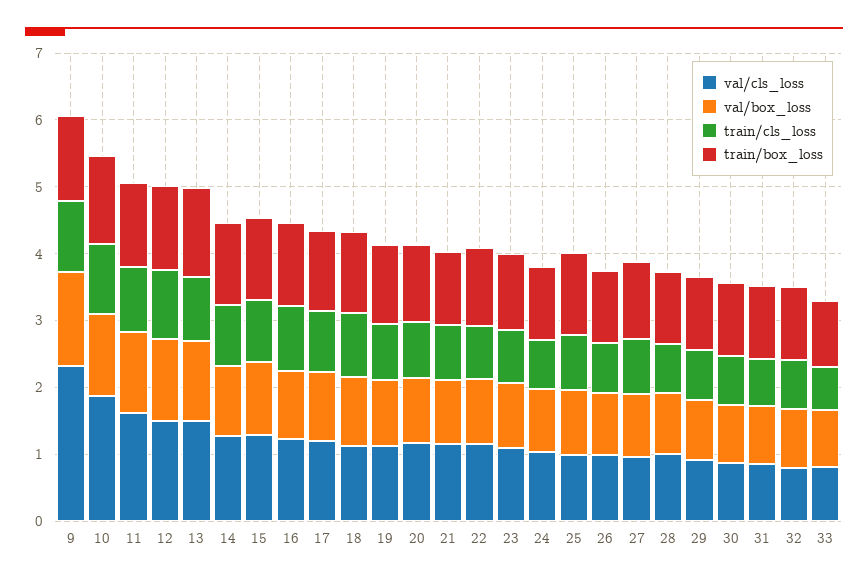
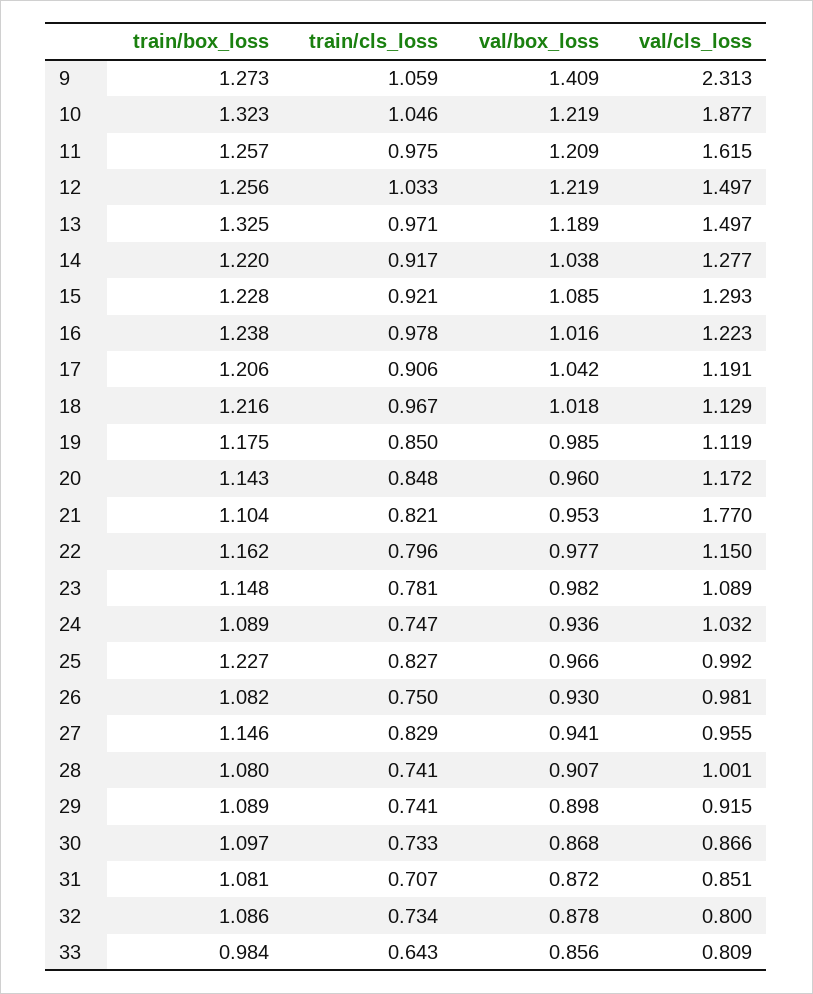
val/cls_loss, 21: 1.2 -> 1.77

